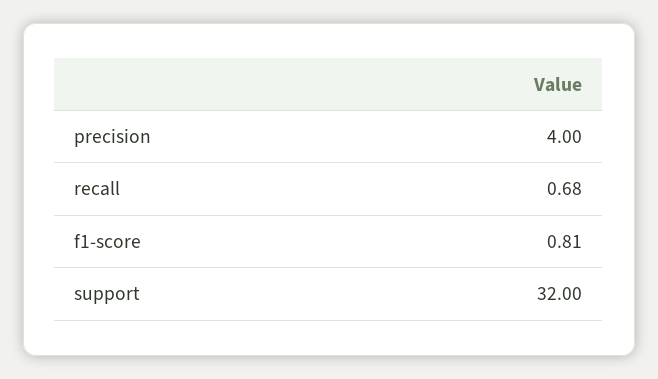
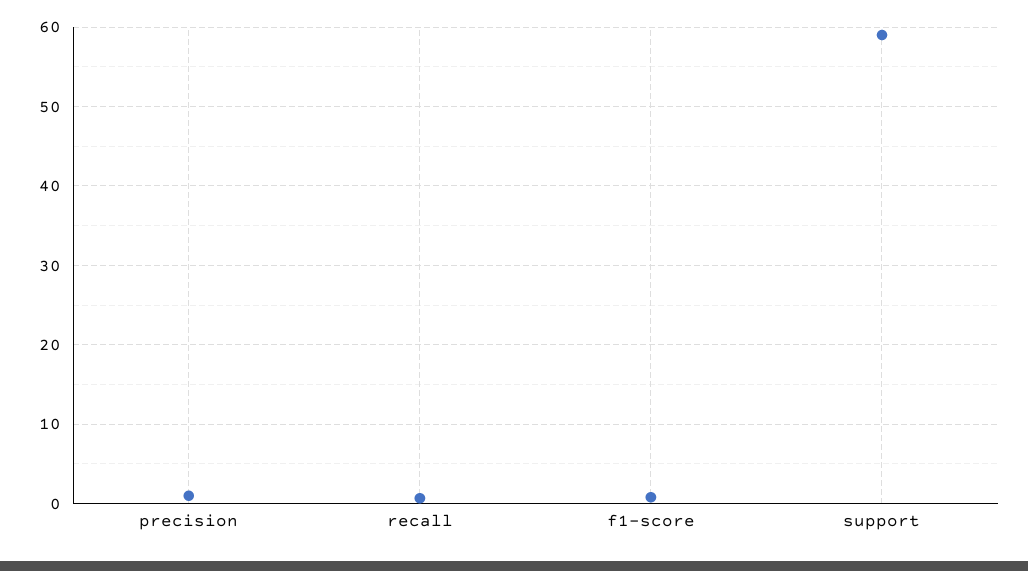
precision: 4 -> 1
support: 32 -> 59

